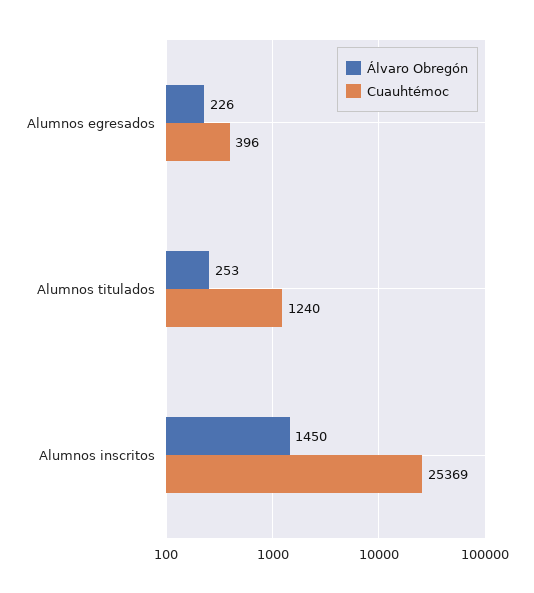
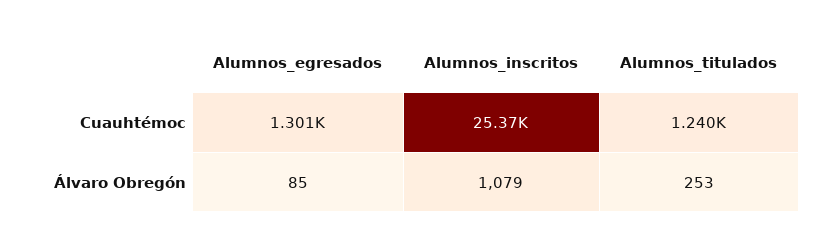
Álvaro Obregón, Alumnos egresados: 226 -> 85
Cuauhtémoc, Alumnos egresados: 396 -> 1301
Álvaro Obregón, Alumnos inscritos: 1450 -> 1079

